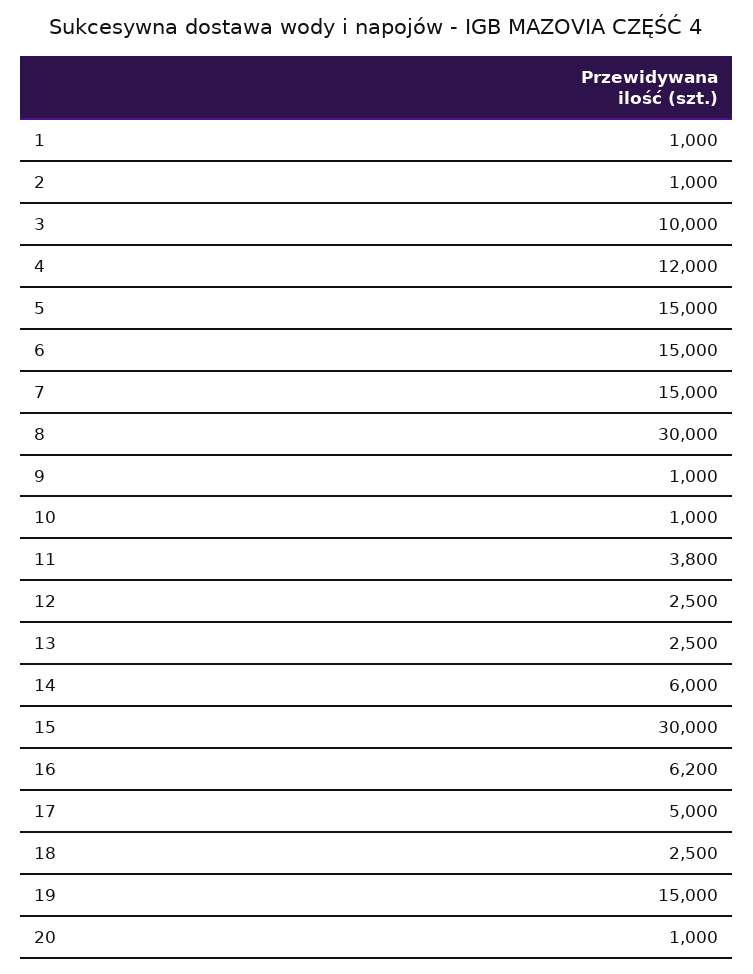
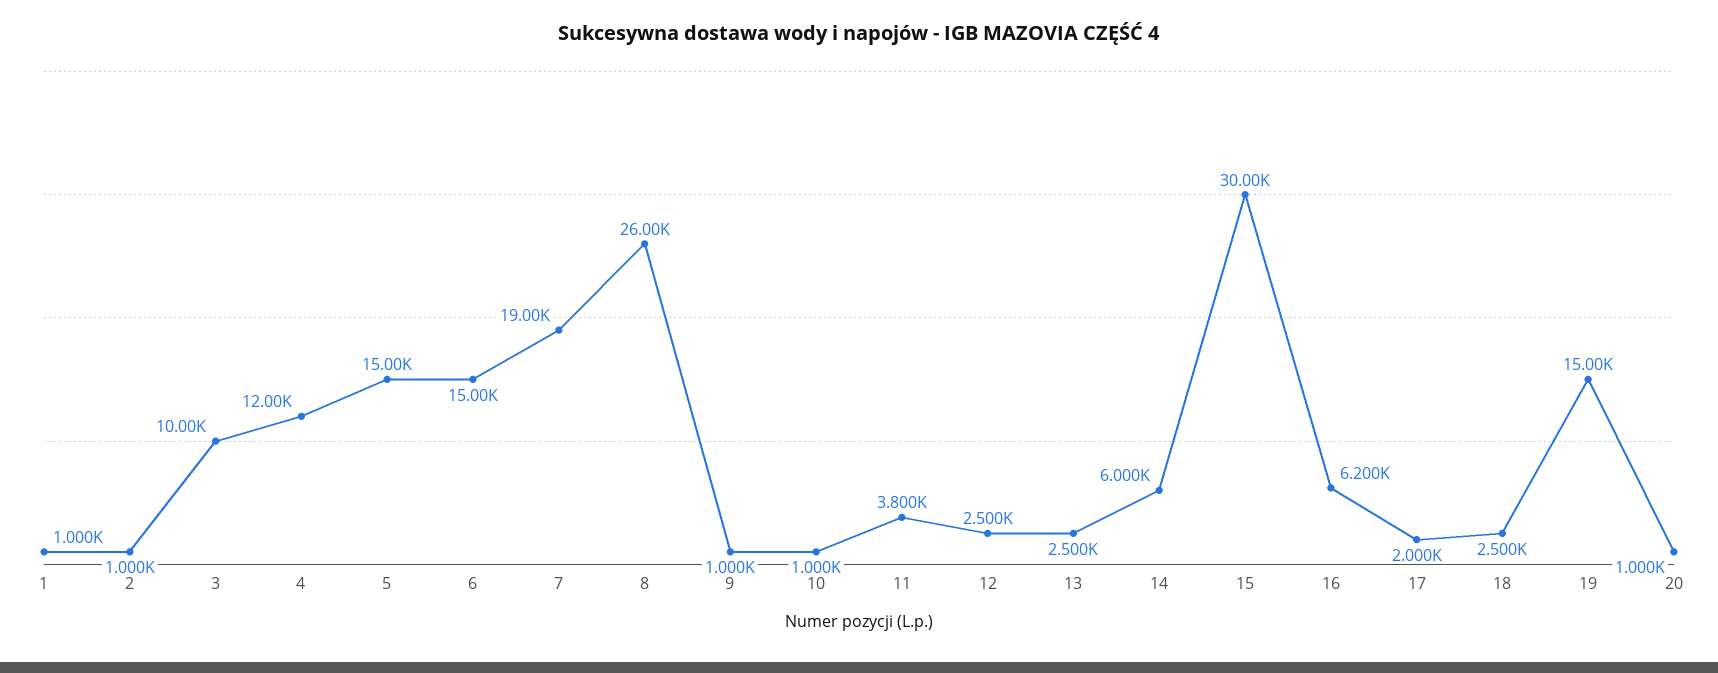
7: 15000 -> 19000
8: 30000 -> 26000
17: 5000 -> 2000

